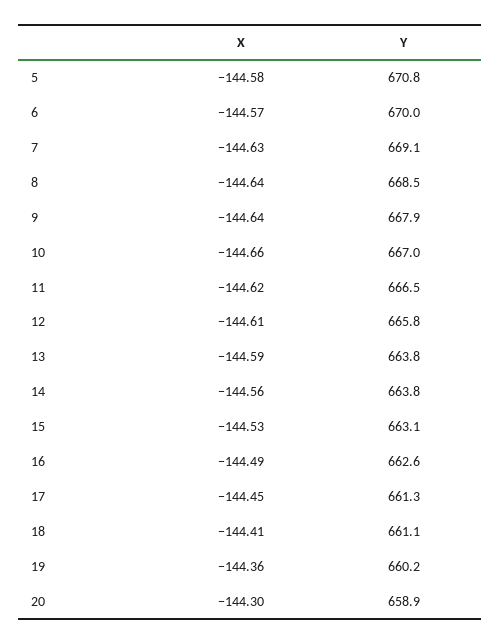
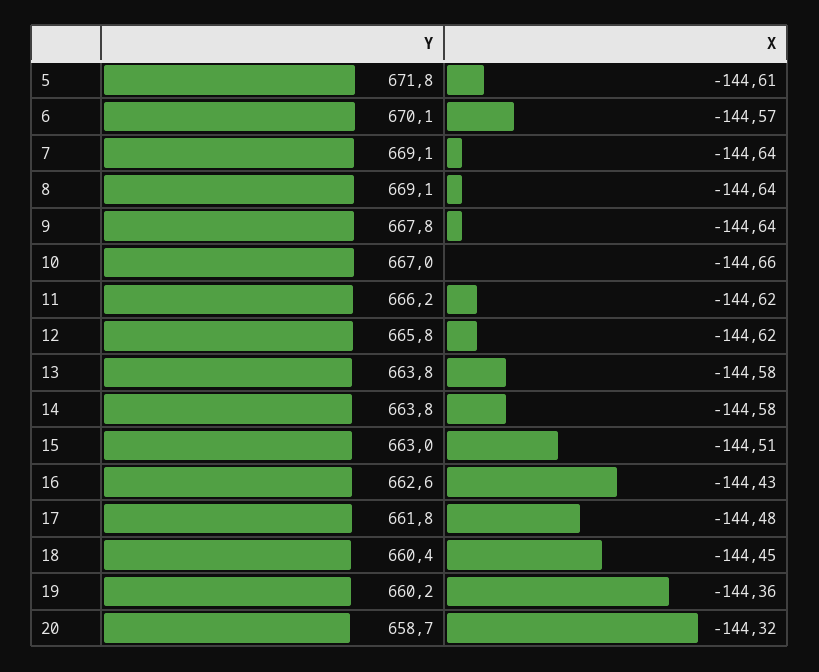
X, 5: -144.58 -> -144.61
Y, 5: 670.8 -> 671.8
Y, 6: 670 -> 670.1
X, 7: -144.63 -> -144.64
Y, 8: 668.5 -> 669.1
Y, 9: 667.9 -> 667.8
Y, 11: 666.5 -> 666.2
X, 12: -144.61 -> -144.62
X, 13: -144.59 -> -144.58
X, 14: -144.56 -> -144.58
X, 15: -144.53 -> -144.51
Y, 15: 663.1 -> 663
X, 16: -144.49 -> -144.43
X, 17: -144.45 -> -144.48
Y, 17: 661.3 -> 661.8
X, 18: -144.41 -> -144.45
Y, 18: 661.1 -> 660.4
X, 20: -144.3 -> -144.32
Y, 20: 658.9 -> 658.7

